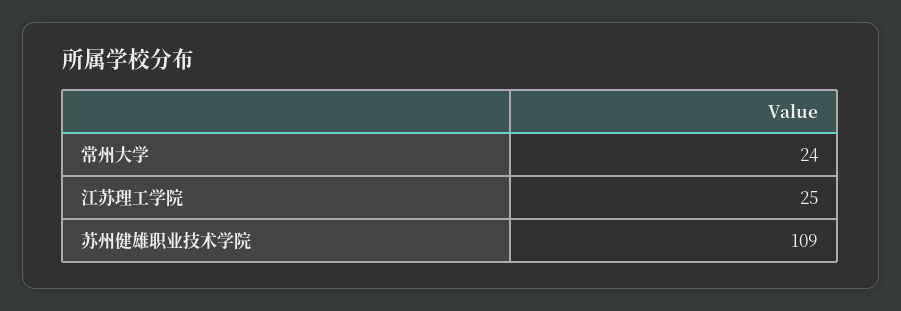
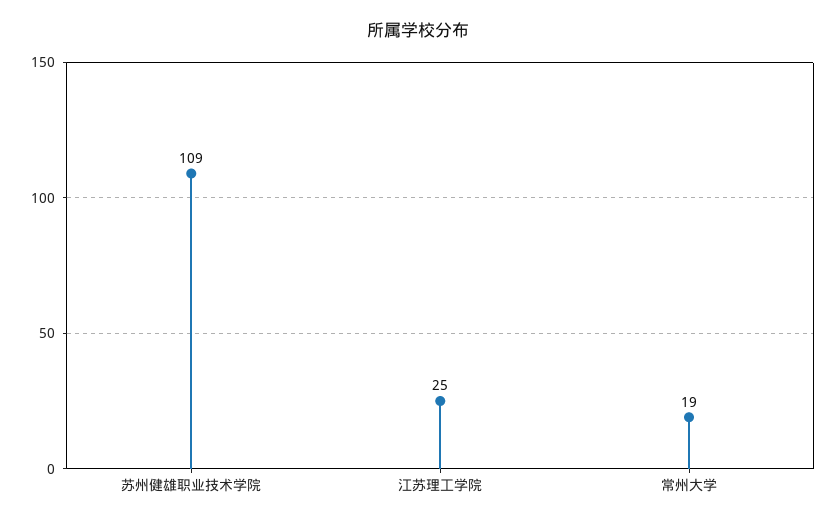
常州大学: 24 -> 19

